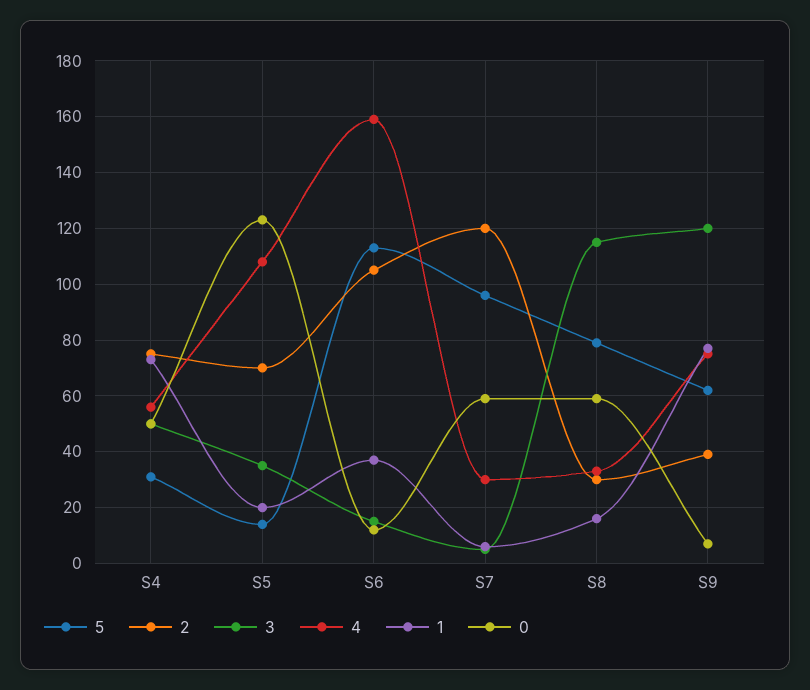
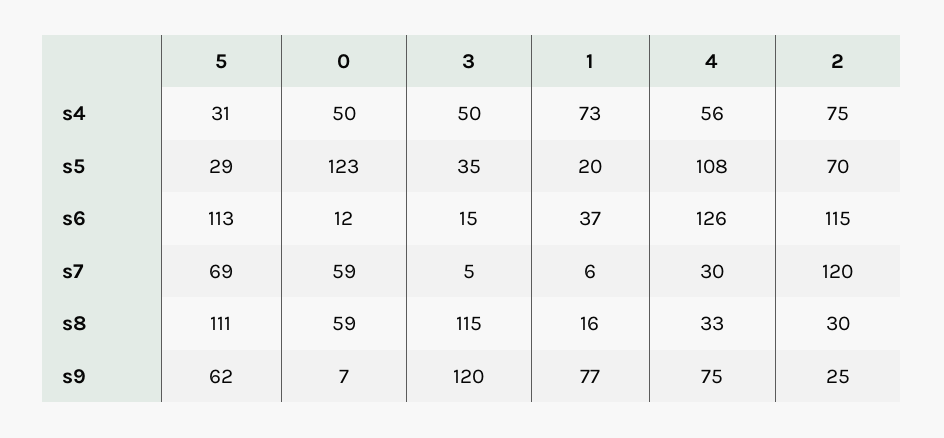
5, S5: 15 -> 29
2, S6: 105 -> 115
4, S6: 160 -> 126
5, S7: 95 -> 69
5, S8: 80 -> 111
2, S9: 40 -> 25

